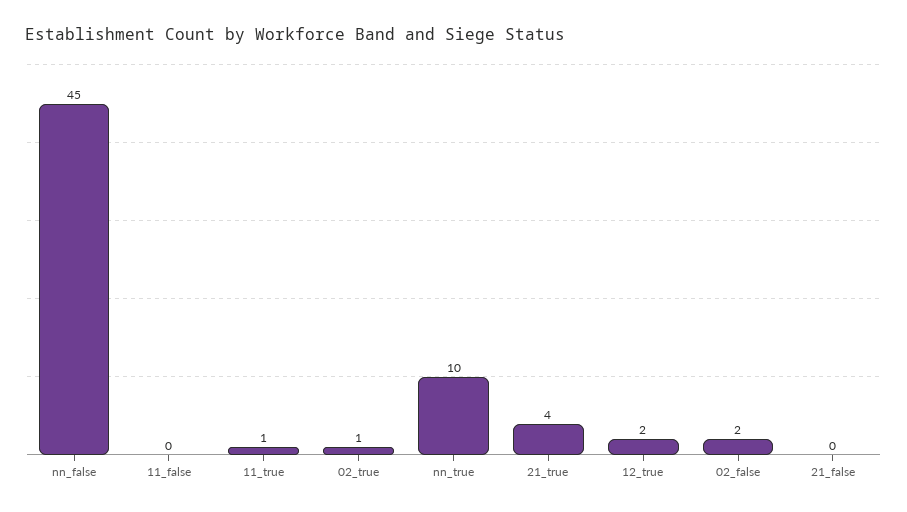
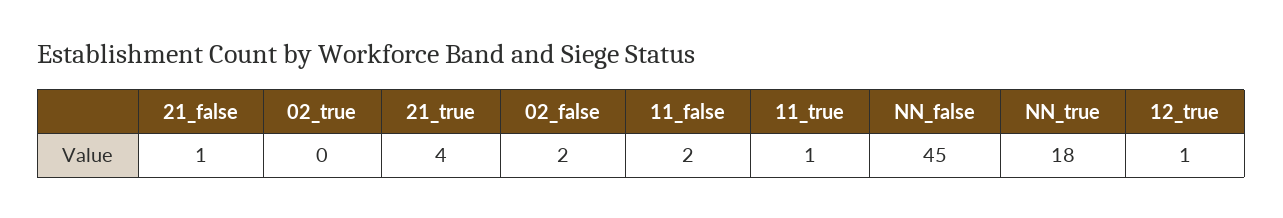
11_false: 0 -> 2
02_true: 1 -> 0
nn_true: 10 -> 18
12_true: 2 -> 1
21_false: 0 -> 1

